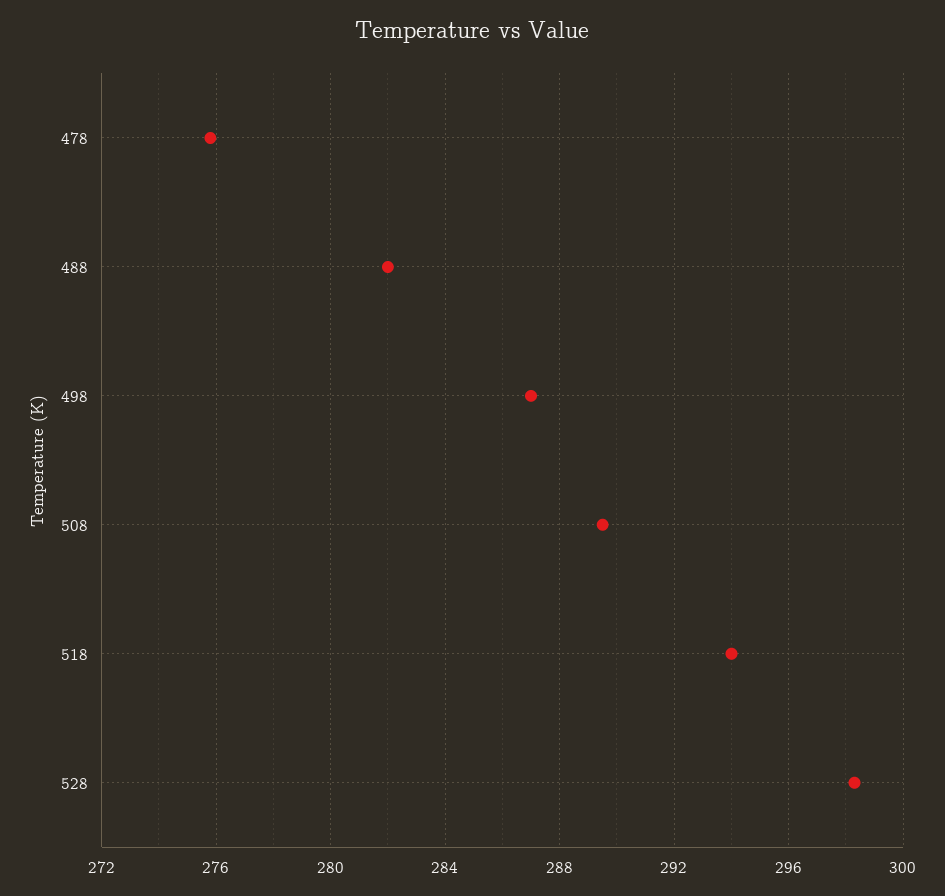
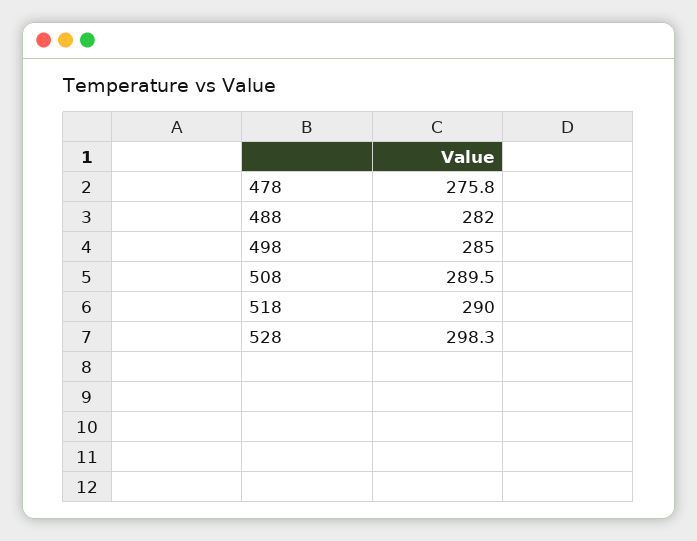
498: 287 -> 285
518: 294 -> 290

